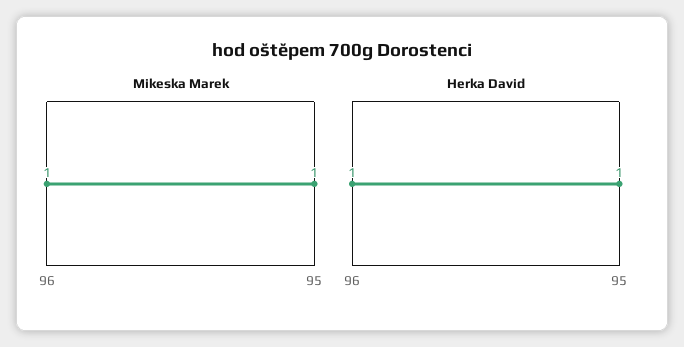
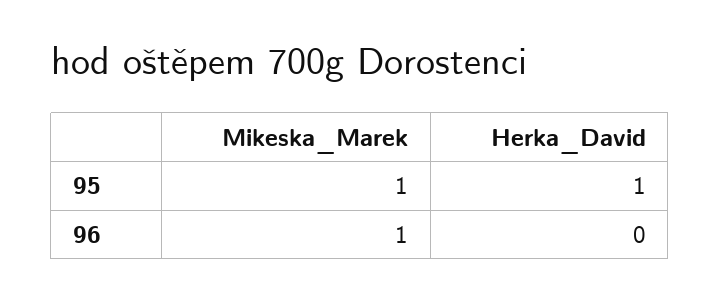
Herka David, 96: 1 -> 0

